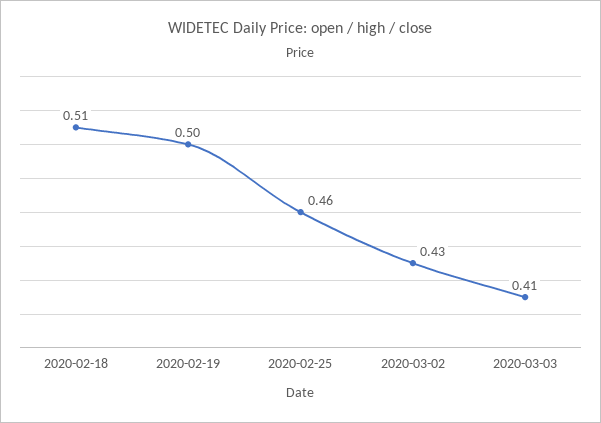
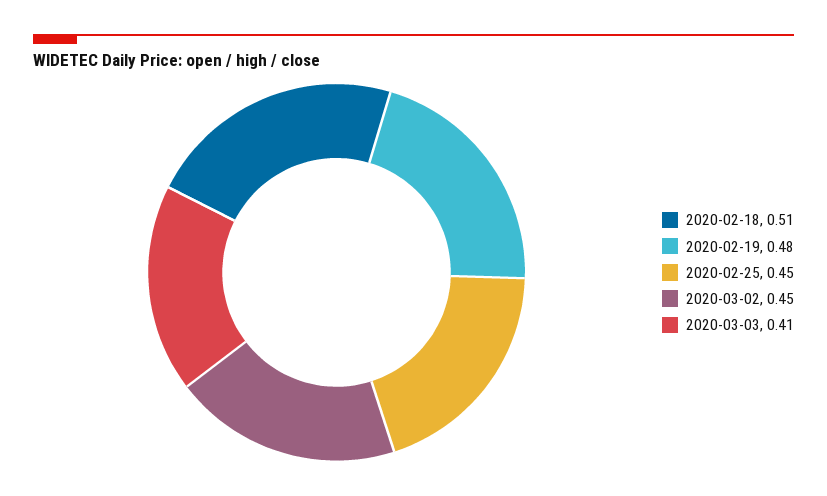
2020-02-19: 0.5 -> 0.48
2020-02-25: 0.46 -> 0.45
2020-03-02: 0.43 -> 0.45

